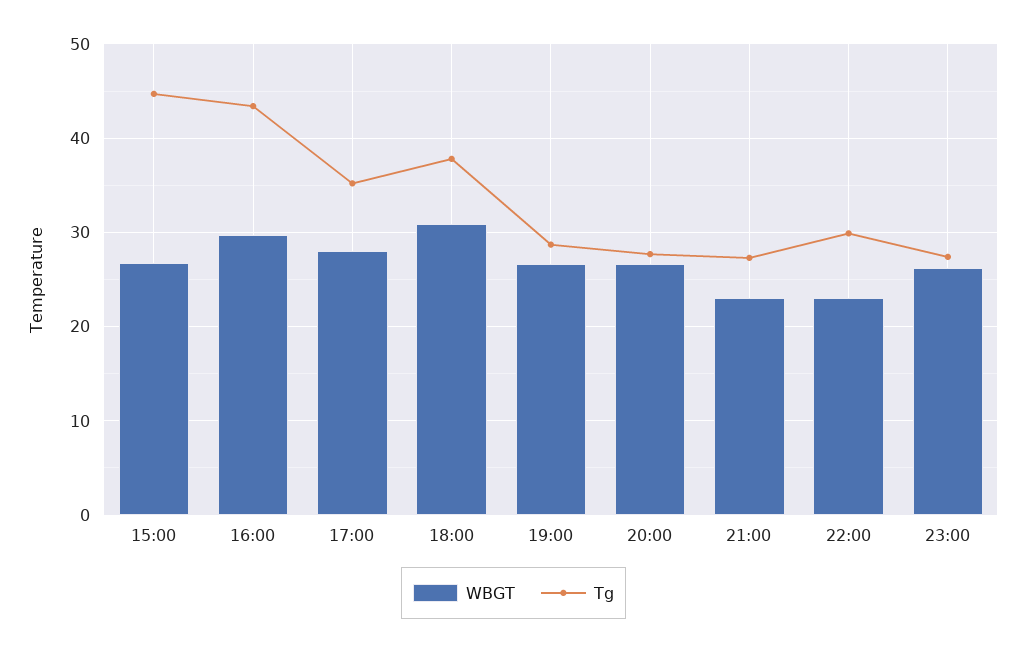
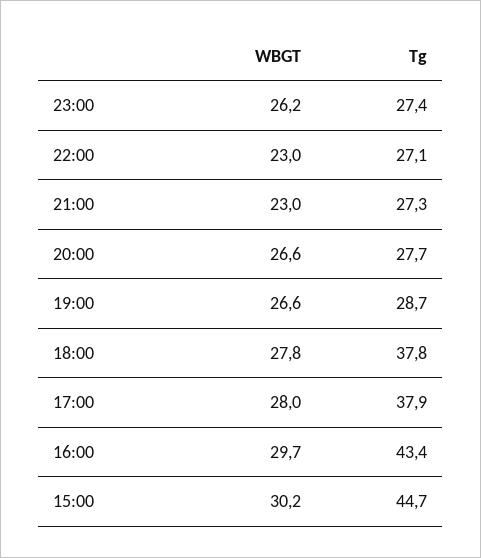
WBGT, 15:00: 27 -> 30.2
Tg, 17:00: 35 -> 37.9
WBGT, 18:00: 31 -> 27.8
Tg, 22:00: 30 -> 27.1

